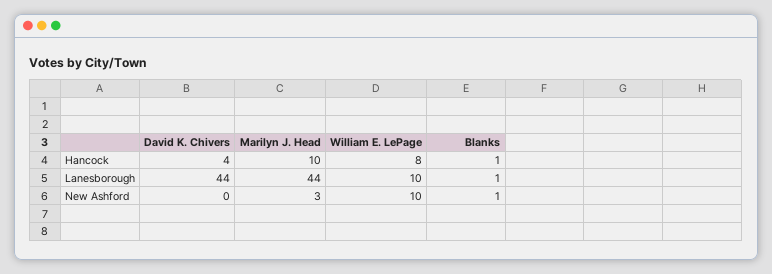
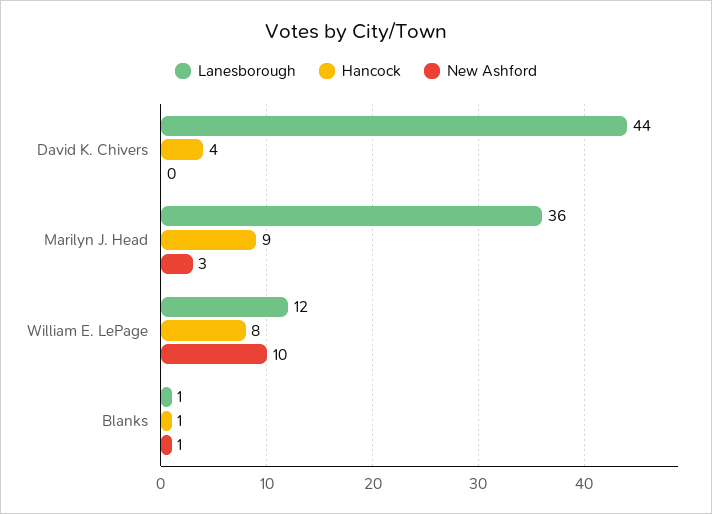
Hancock, Marilyn J. Head: 10 -> 9
Lanesborough, Marilyn J. Head: 44 -> 36
Lanesborough, William E. LePage: 10 -> 12

